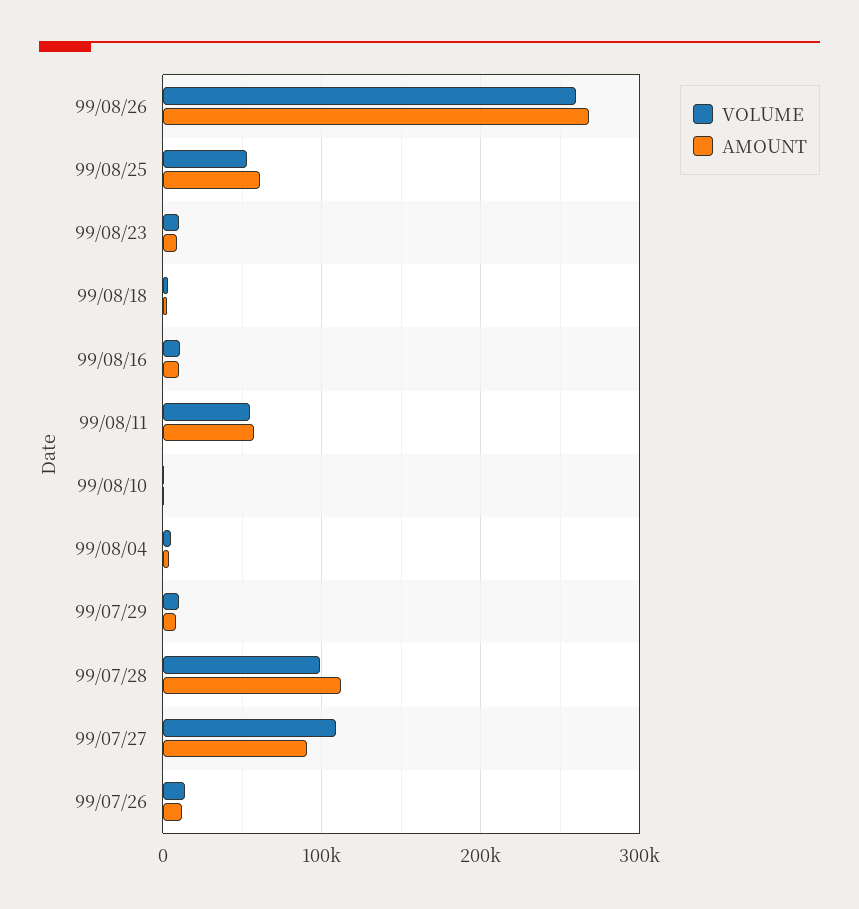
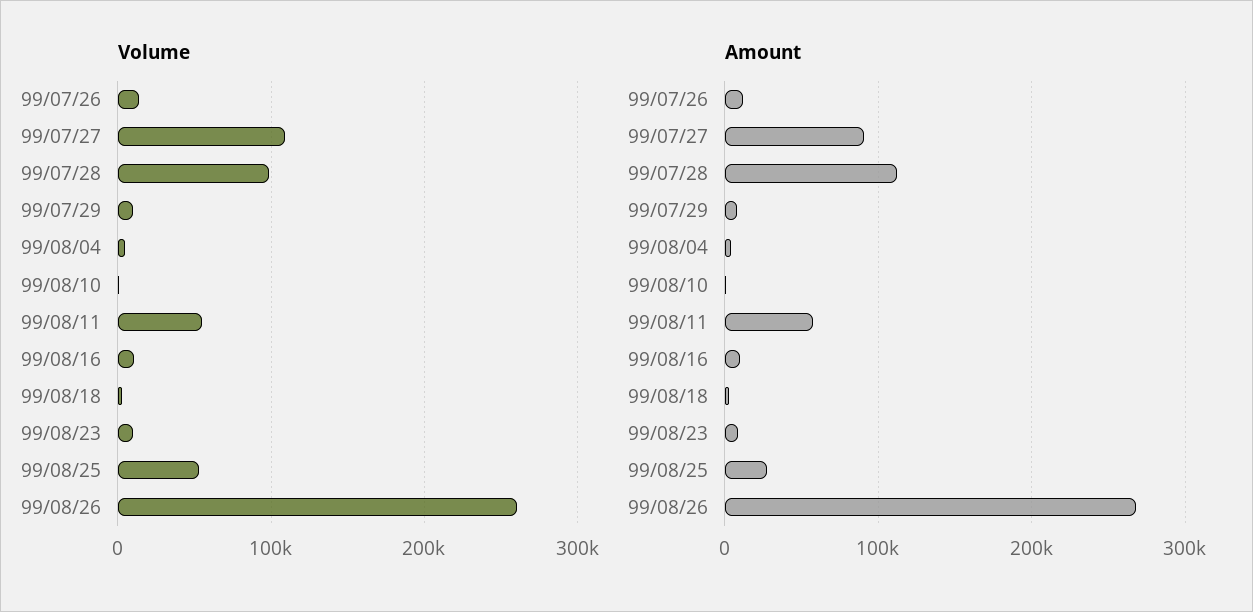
AMOUNT, 99/08/25: 60000 -> 30000

